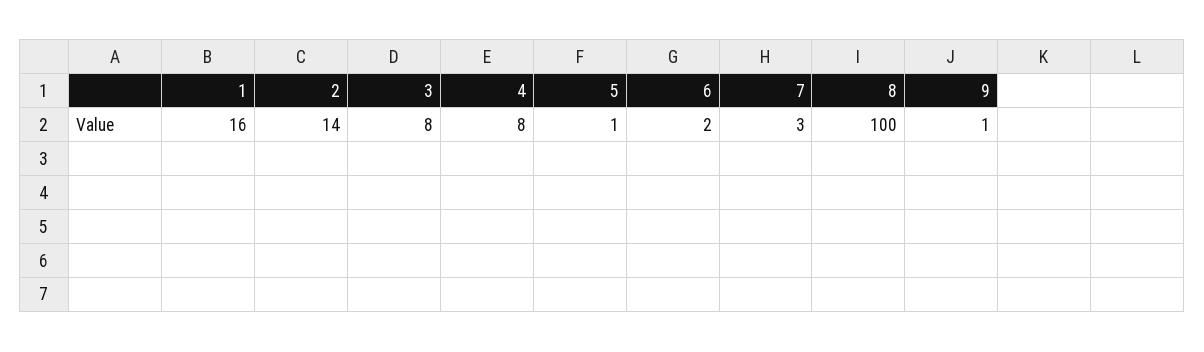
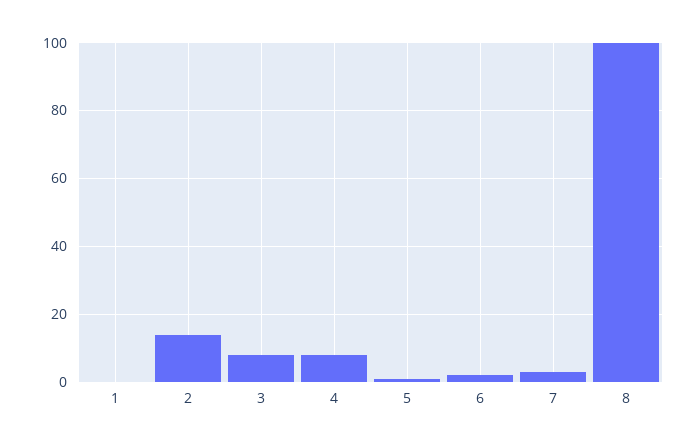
1: 16 -> 0
9: 1 -> none

